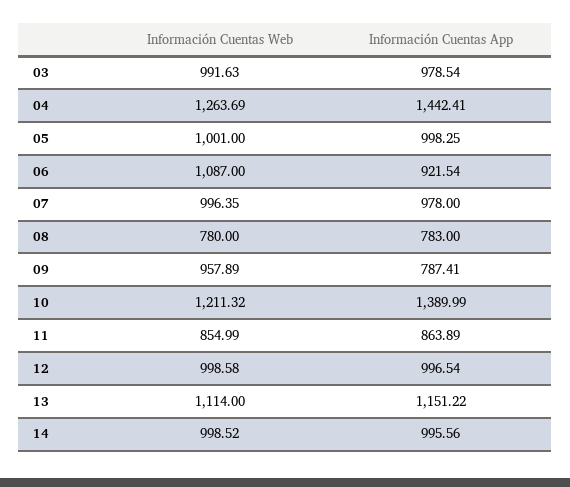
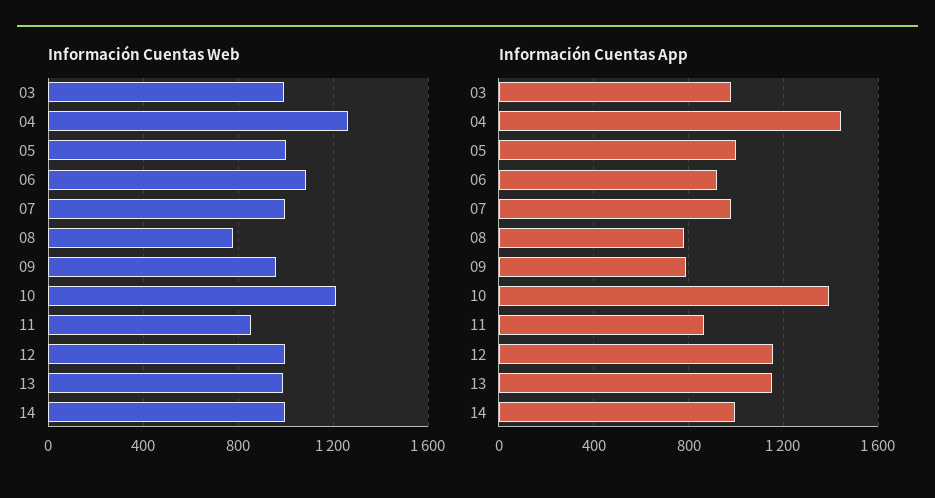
Información Cuentas App, 12: 996.54 -> 1150
Información Cuentas Web, 13: 1114 -> 1000

